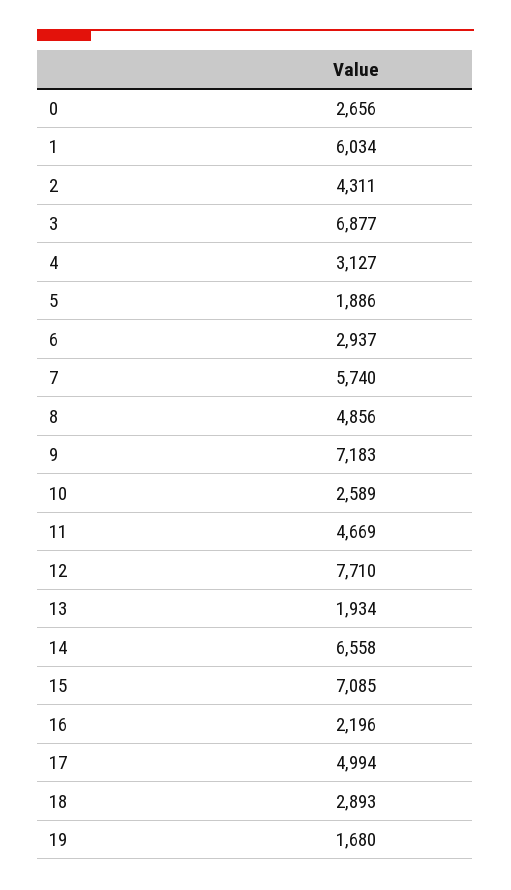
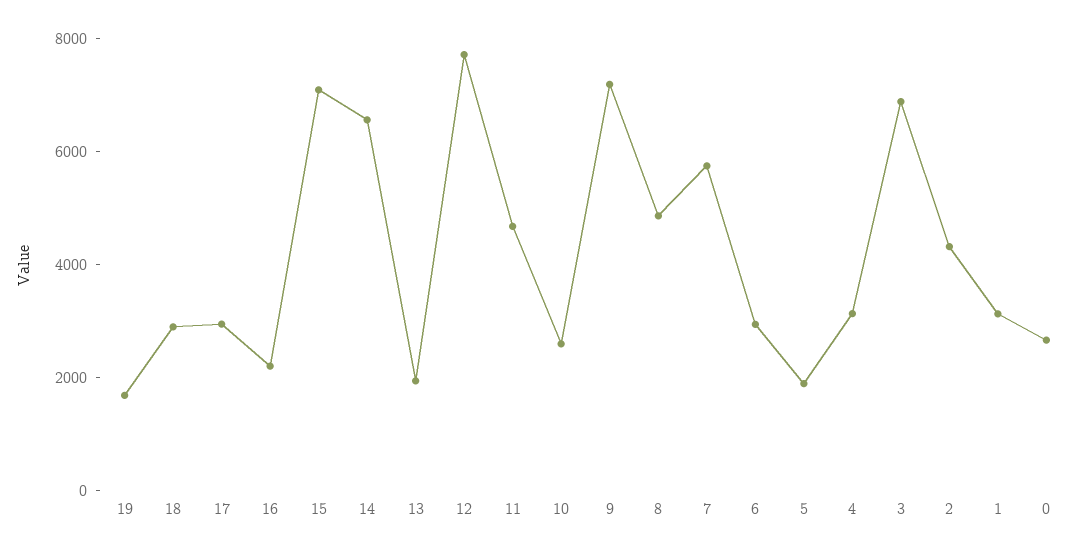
1: 6034 -> 3000
17: 4994 -> 3000

